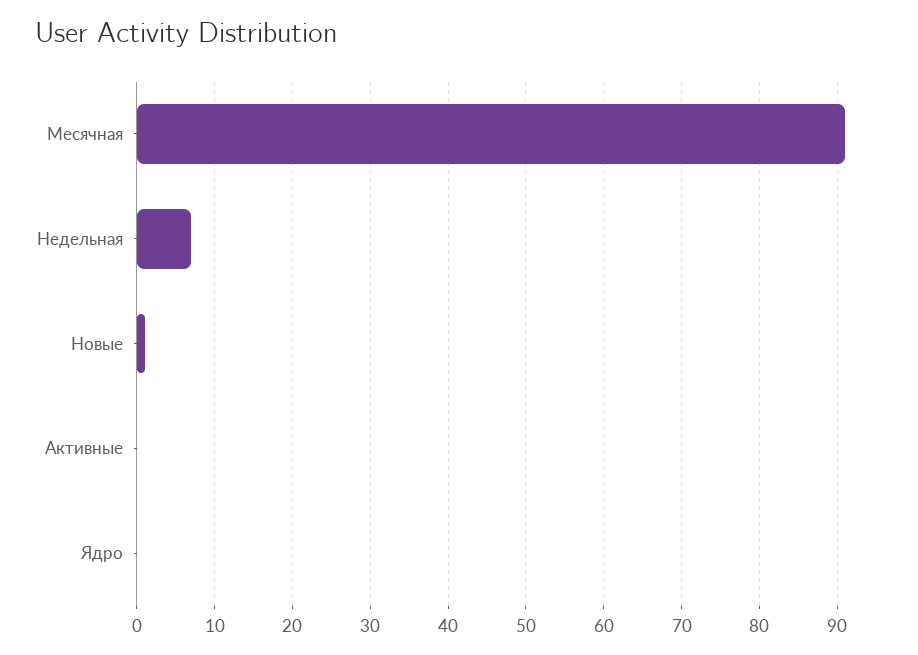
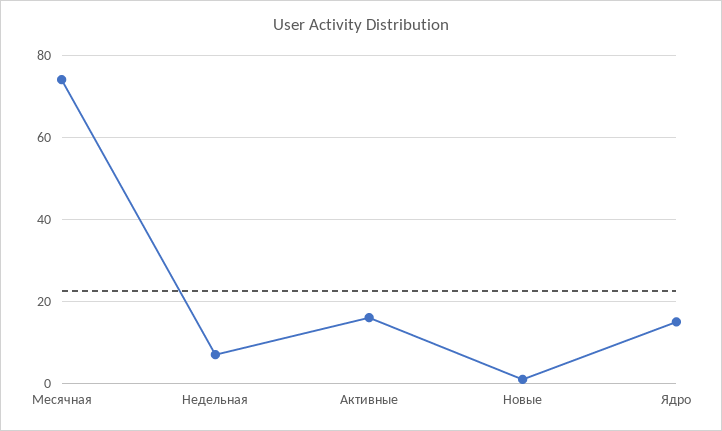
Месячная: 91 -> 75
Активные: 0 -> 15
Ядро: 0 -> 15

